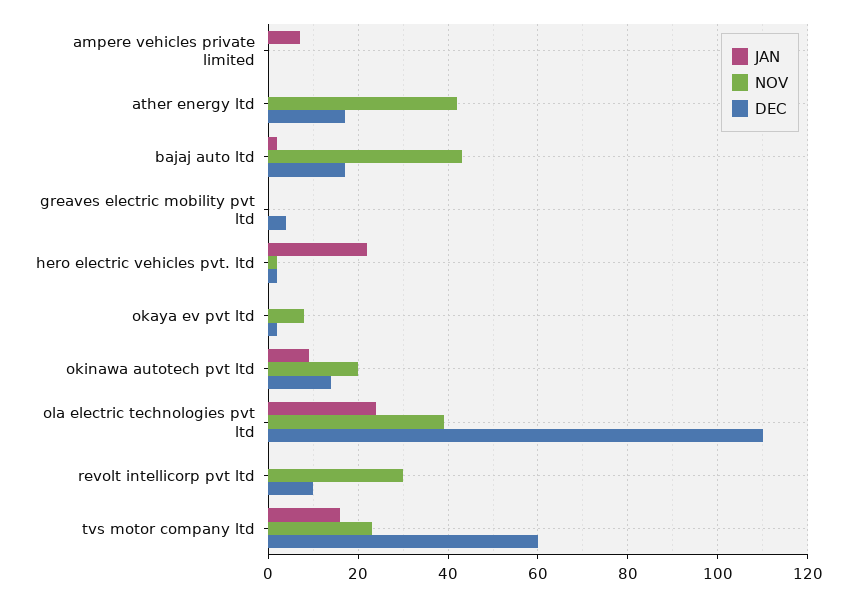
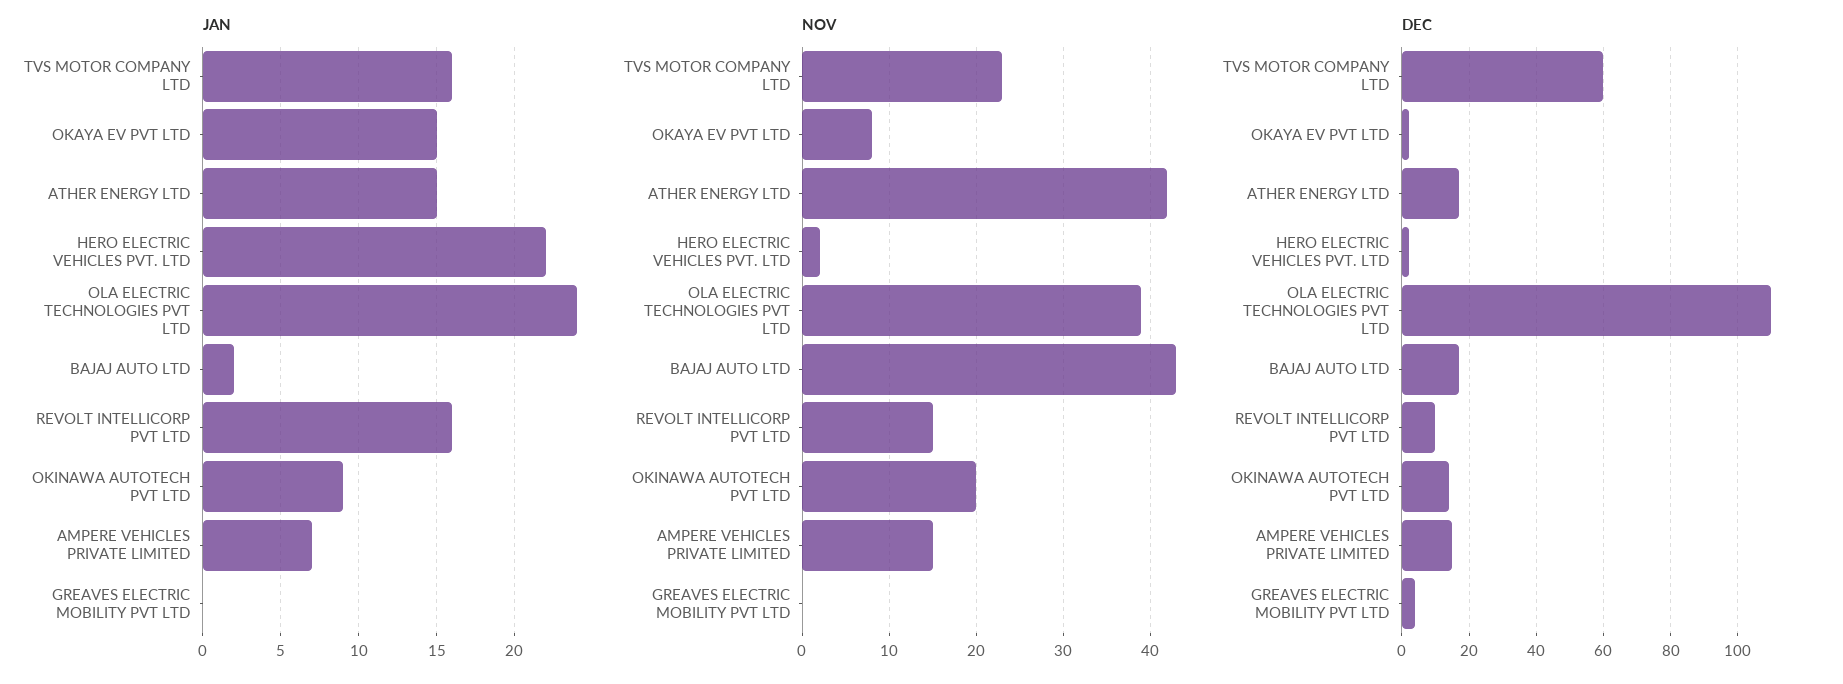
NOV, ampere vehicles private limited: 0 -> 15
DEC, ampere vehicles private limited: 0 -> 15
JAN, ather energy ltd: 0 -> 15
JAN, okaya ev pvt ltd: 0 -> 15
JAN, revolt intellicorp pvt ltd: 0 -> 16
NOV, revolt intellicorp pvt ltd: 30 -> 15

